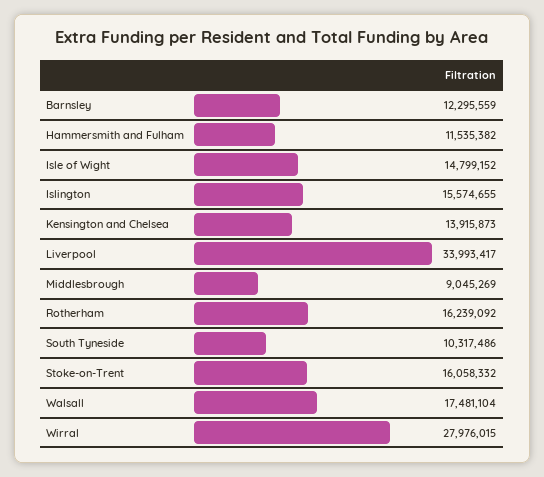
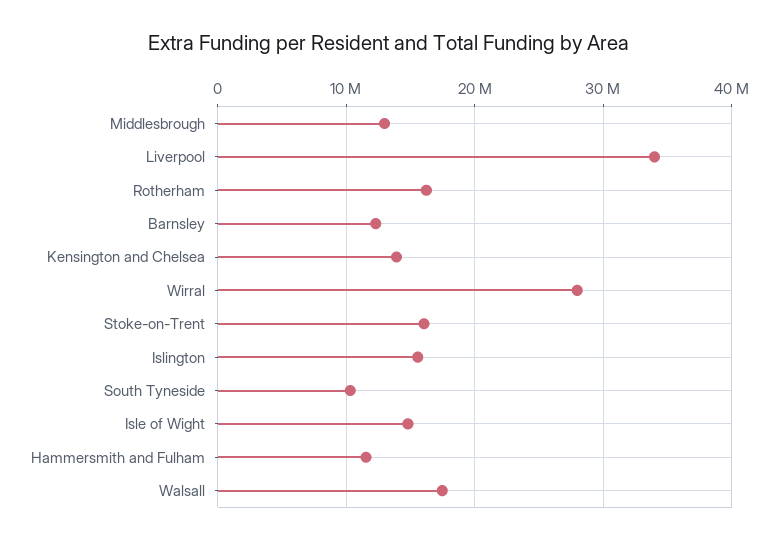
Middlesbrough: 9045269 -> 13000000

